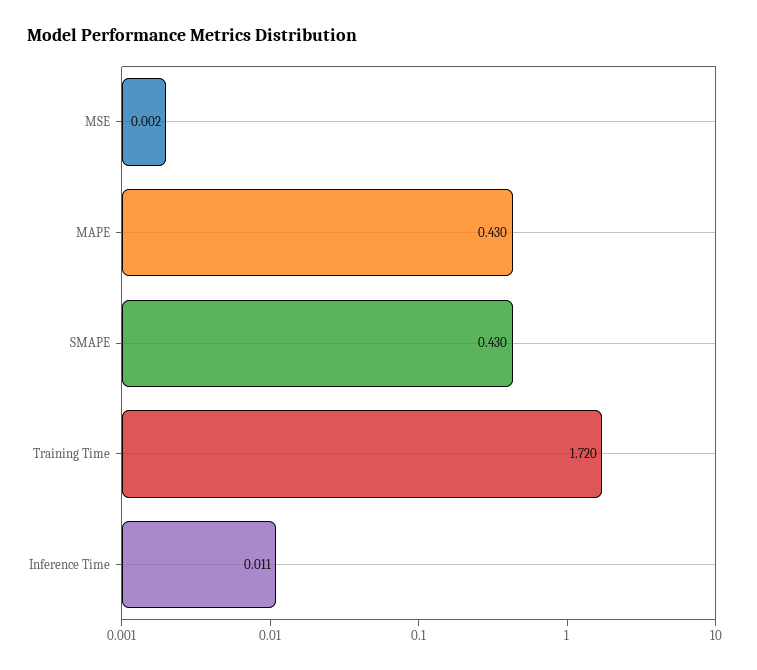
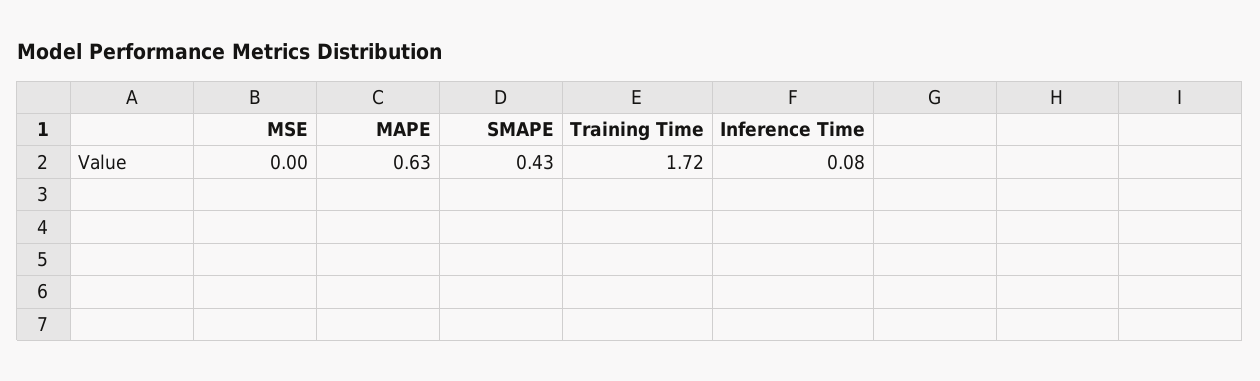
MAPE: 0.43 -> 0.63
Inference Time: 0.011 -> 0.08

